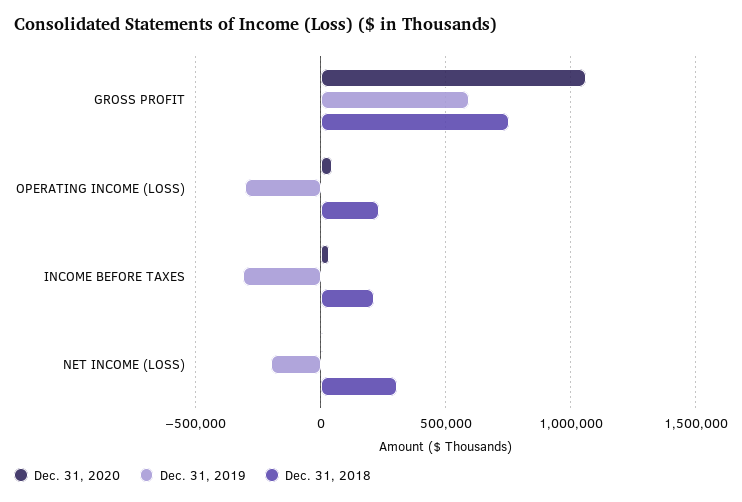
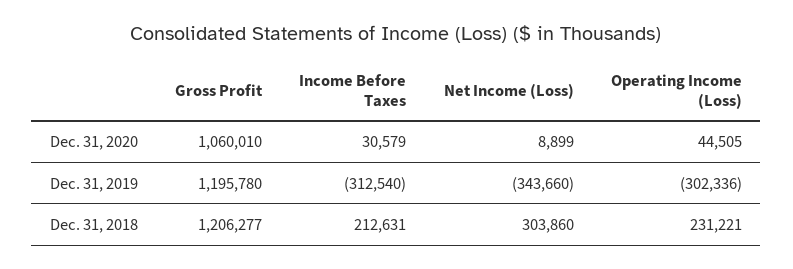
Dec. 31, 2019, GROSS PROFIT: 600000 -> 1195780
Dec. 31, 2018, GROSS PROFIT: 750000 -> 1206277
Dec. 31, 2019, NET INCOME (LOSS): -200000 -> -343660

